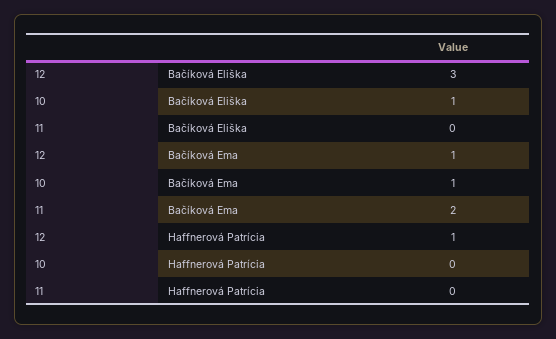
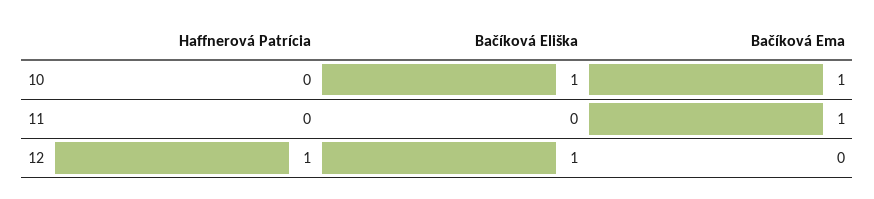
12, Bačíková Eliška: 3 -> 1
12, Bačíková Ema: 1 -> 0
11, Bačíková Ema: 2 -> 1

